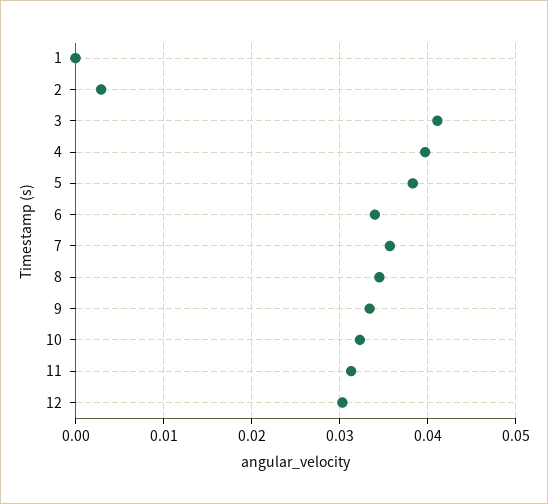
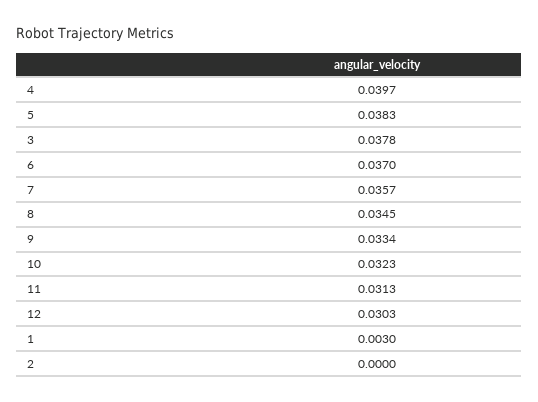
1: 0 -> 0.003
2: 0.003 -> 0
3: 0.041 -> 0.0378
6: 0.034 -> 0.037

